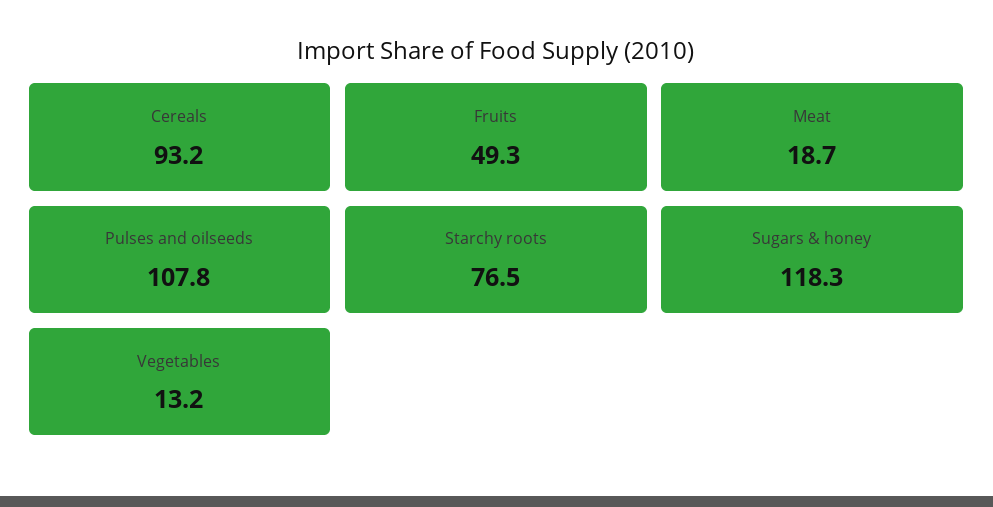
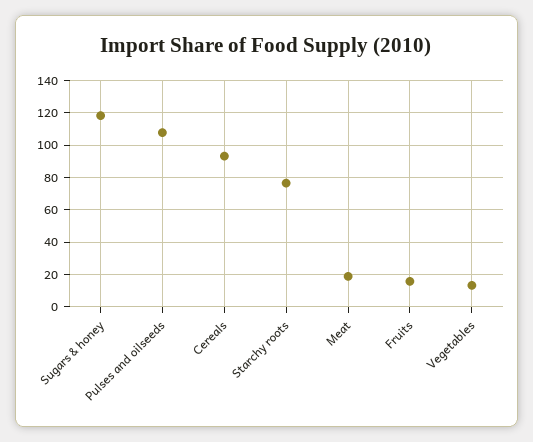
Fruits: 49.3 -> 15

